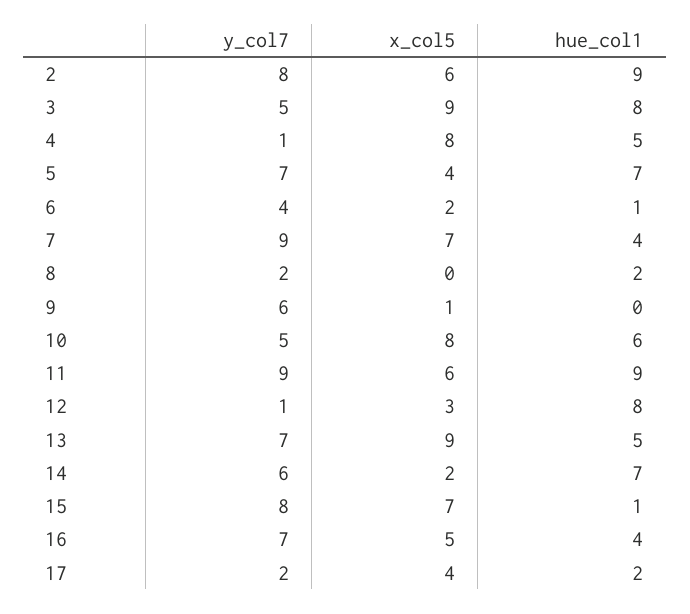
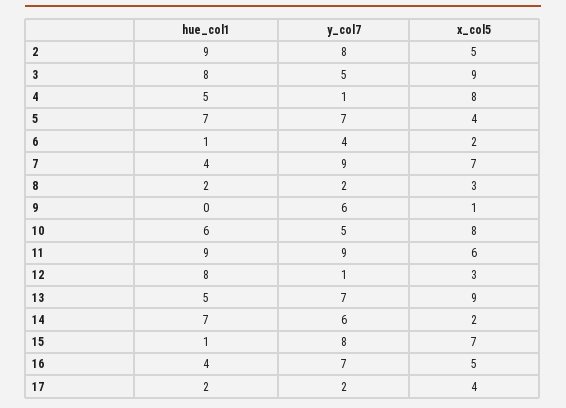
x_col5, 2: 6 -> 5
x_col5, 8: 0 -> 3

